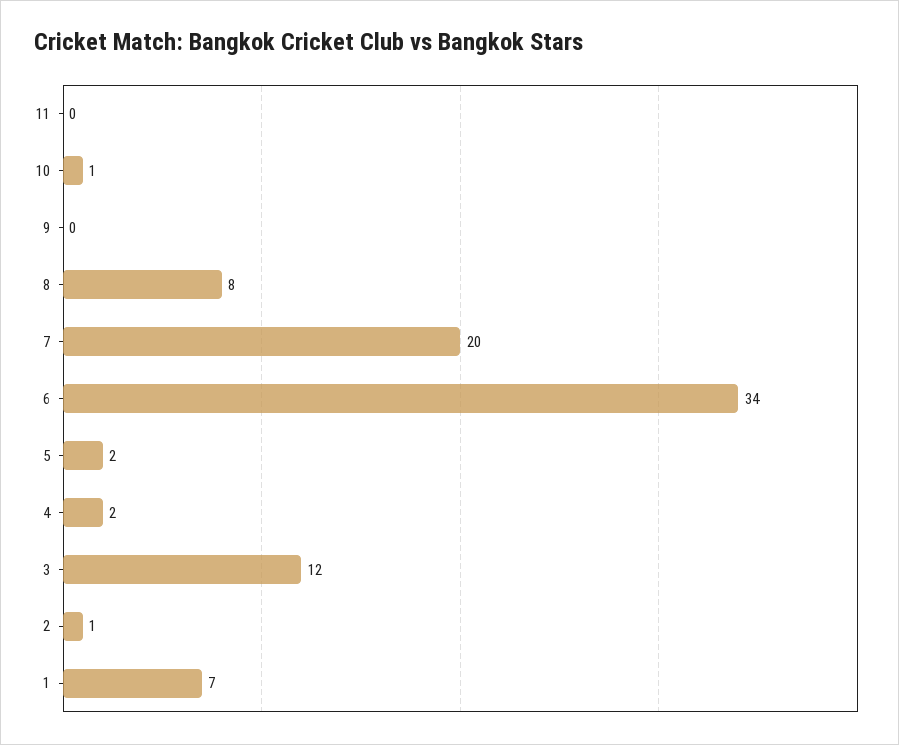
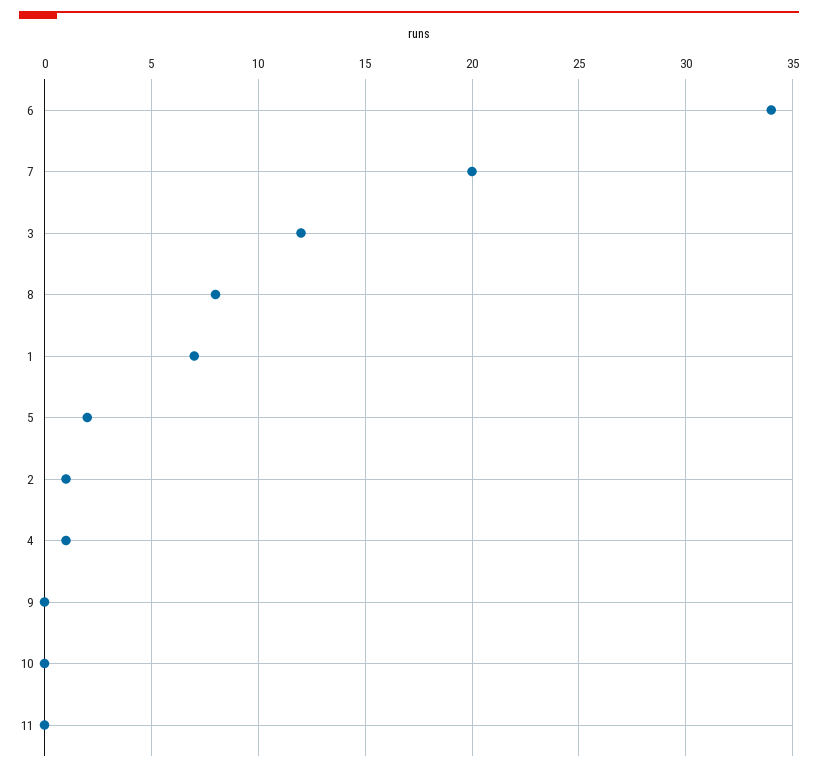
10: 1 -> 0
4: 2 -> 1

